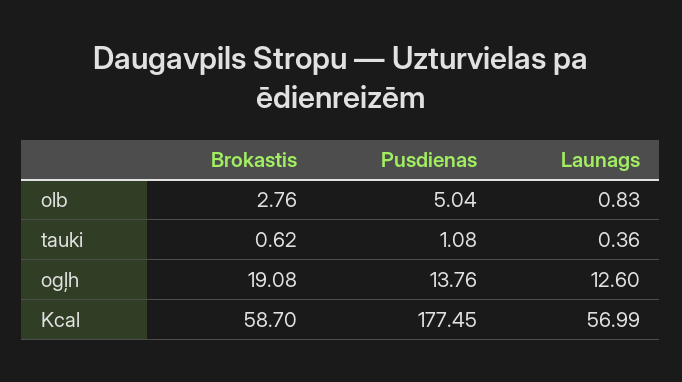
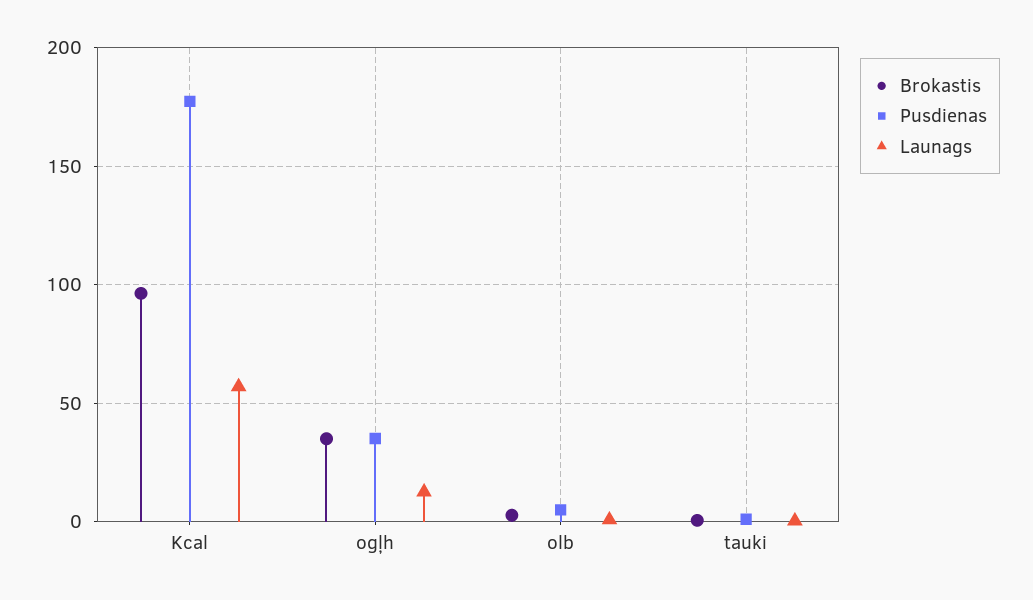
Brokastis, ogļh: 19.08 -> 35
Pusdienas, ogļh: 13.76 -> 35
Brokastis, Kcal: 58.7 -> 95

